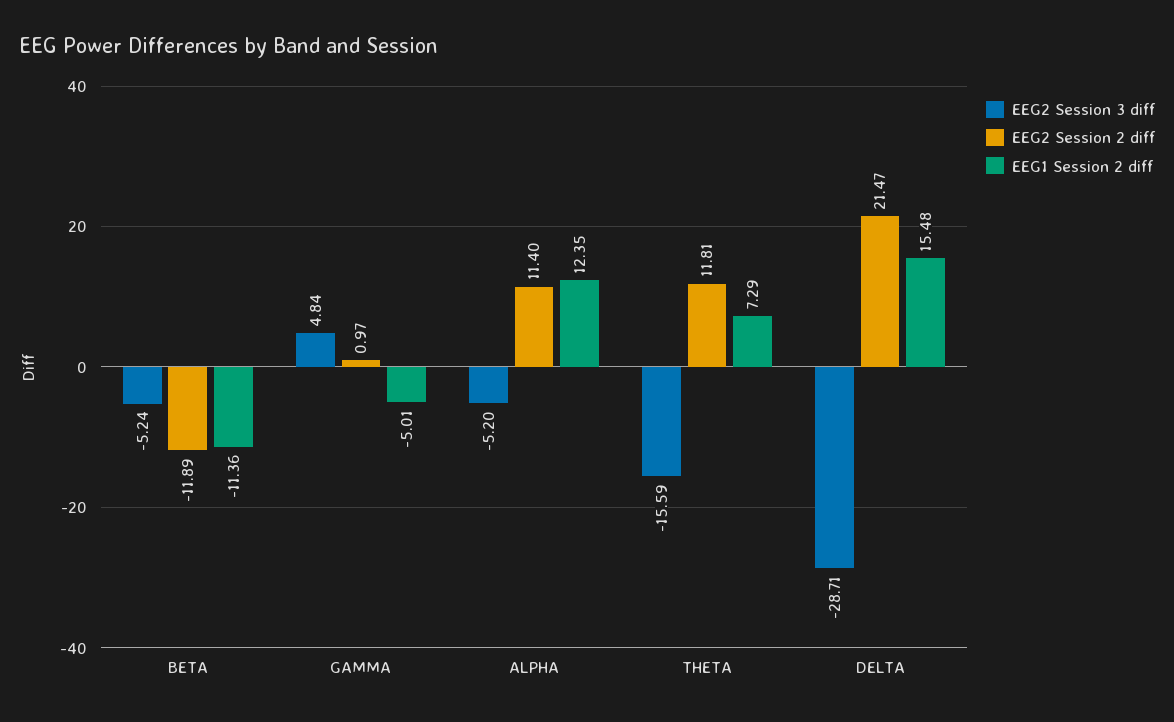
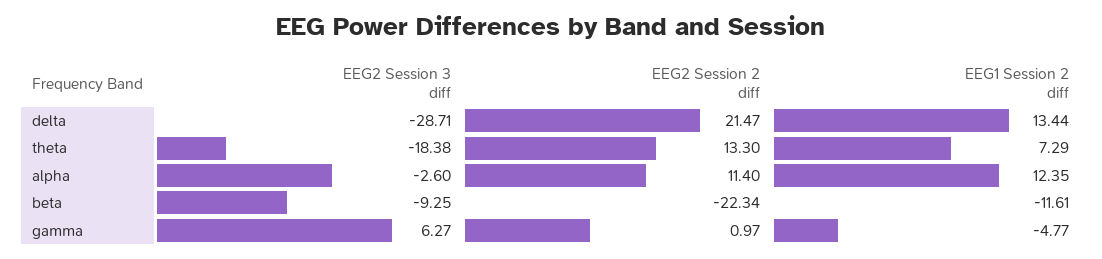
EEG2 Session 3 diff, BETA: -5.24 -> -9.25
EEG2 Session 2 diff, BETA: -11.89 -> -22.34
EEG1 Session 2 diff, BETA: -11.36 -> -11.61
EEG2 Session 3 diff, GAMMA: 4.84 -> 6.27
EEG1 Session 2 diff, GAMMA: -5.01 -> -4.77
EEG2 Session 3 diff, ALPHA: -5.2 -> -2.6
EEG2 Session 3 diff, THETA: -15.59 -> -18.38
EEG2 Session 2 diff, THETA: 11.81 -> 13.3
EEG1 Session 2 diff, DELTA: 15.48 -> 13.44

